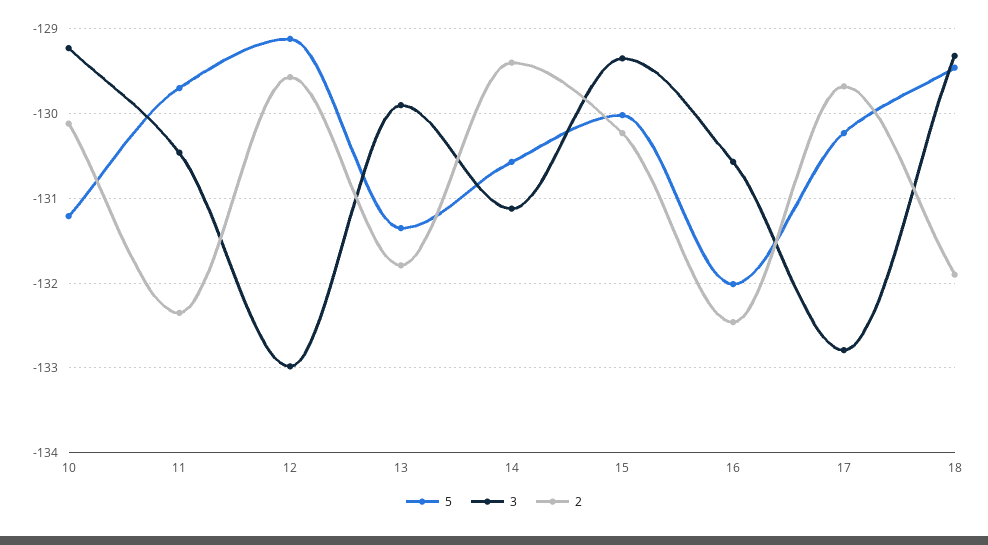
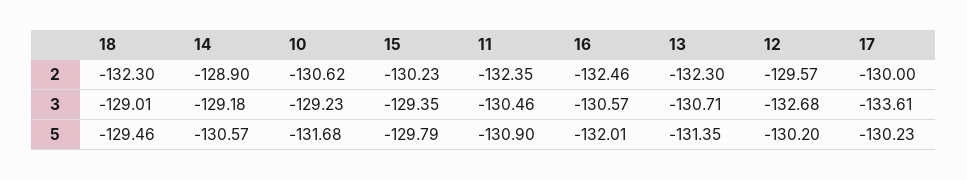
5, 10: -131.2 -> -131.68
2, 10: -130.1 -> -130.62
5, 11: -129.7 -> -130.9
5, 12: -129.1 -> -130.2
3, 12: -133 -> -132.68
3, 13: -129.9 -> -130.71
2, 13: -131.8 -> -132.3
3, 14: -131.1 -> -129.18
2, 14: -129.4 -> -128.9
5, 15: -130 -> -129.79
3, 17: -132.8 -> -133.61
2, 17: -129.7 -> -130
3, 18: -129.3 -> -129.01
2, 18: -131.9 -> -132.3

